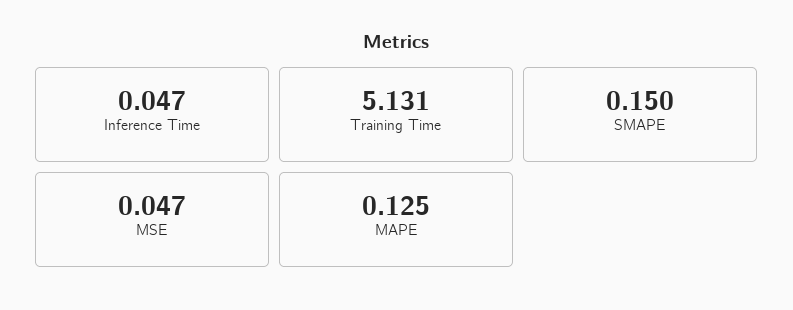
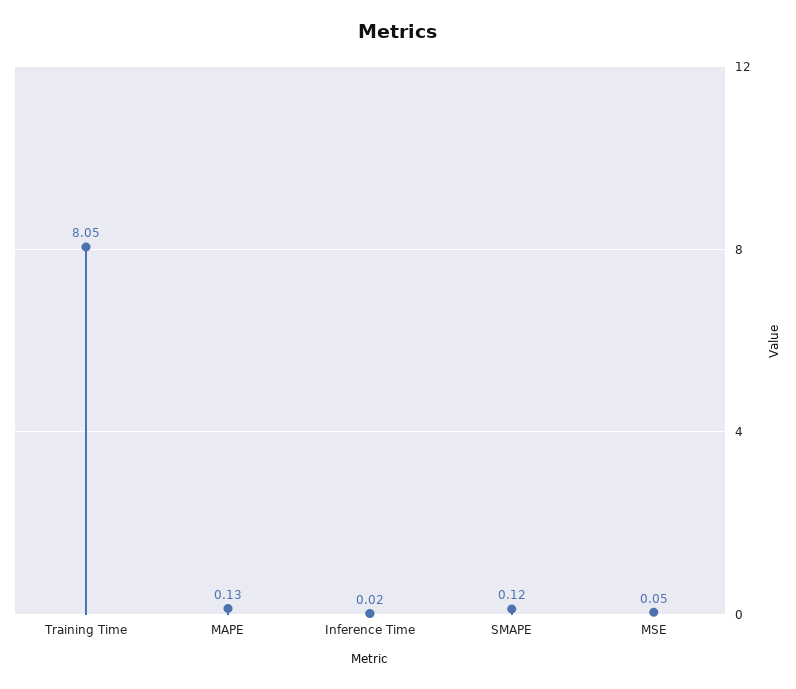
Inference Time: 0.047 -> 0.02
Training Time: 5.131 -> 8.05
SMAPE: 0.15 -> 0.12

